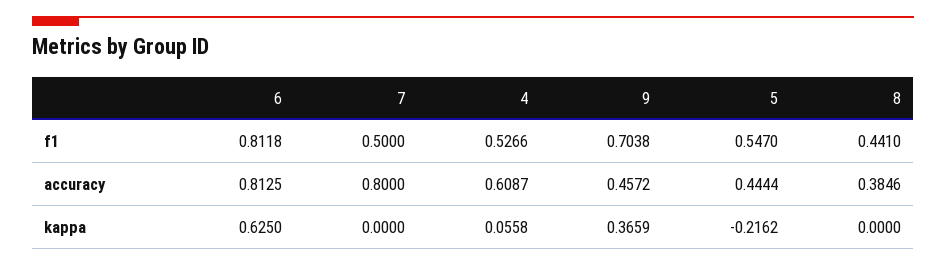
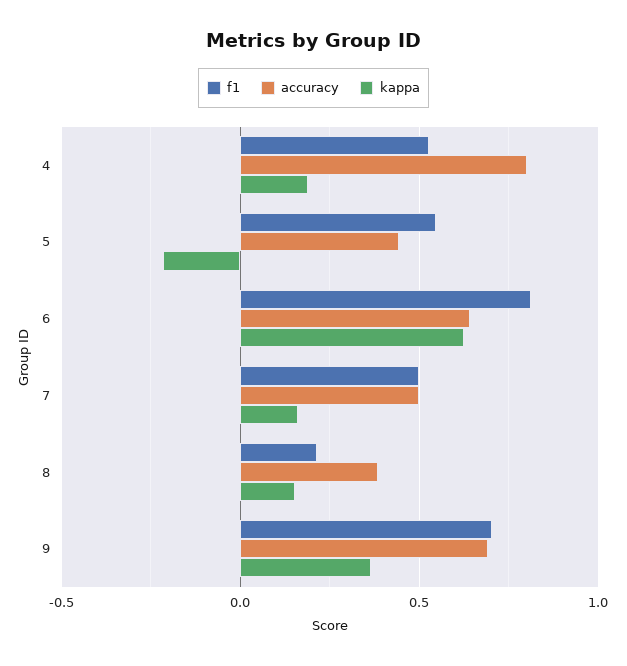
f1, 8: 0.441 -> 0.2
accuracy, 6: 0.8125 -> 0.65
accuracy, 7: 0.8 -> 0.5
accuracy, 4: 0.6087 -> 0.8
accuracy, 9: 0.4572 -> 0.7
kappa, 7: 0 -> 0.15
kappa, 4: 0.0558 -> 0.2
kappa, 8: 0 -> 0.15

